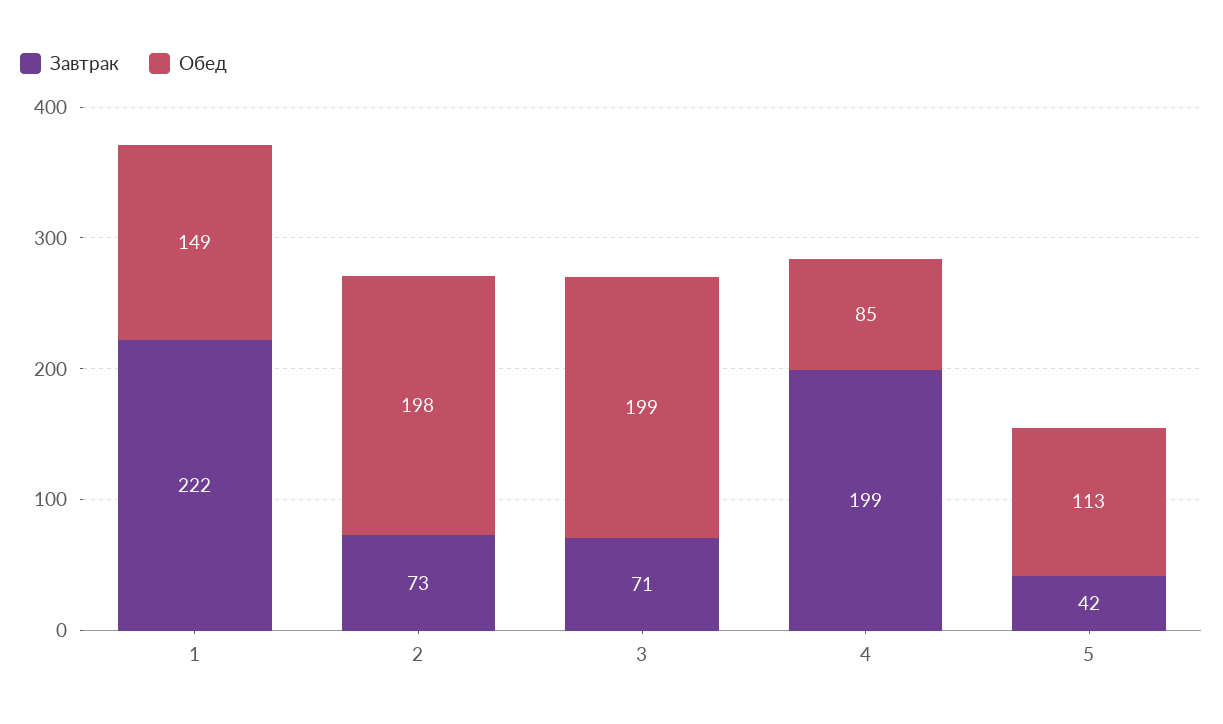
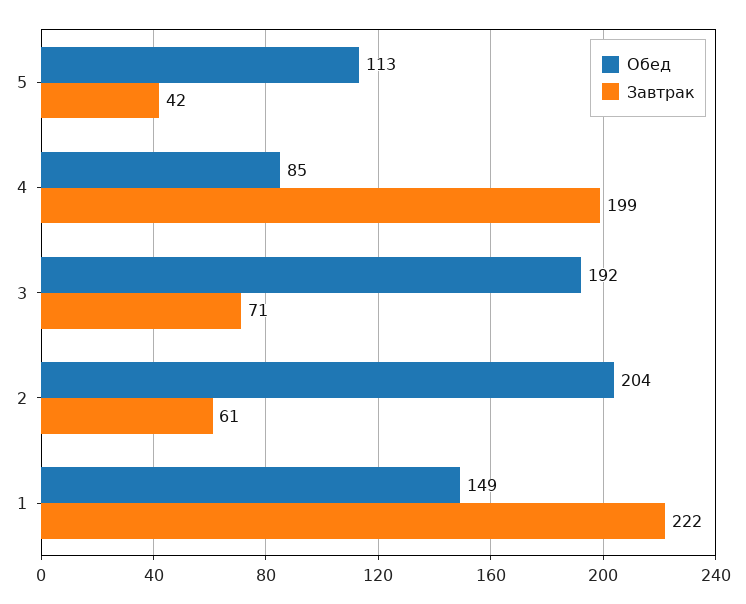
Завтрак, 2: 73 -> 61
Обед, 2: 198 -> 204
Обед, 3: 199 -> 192

